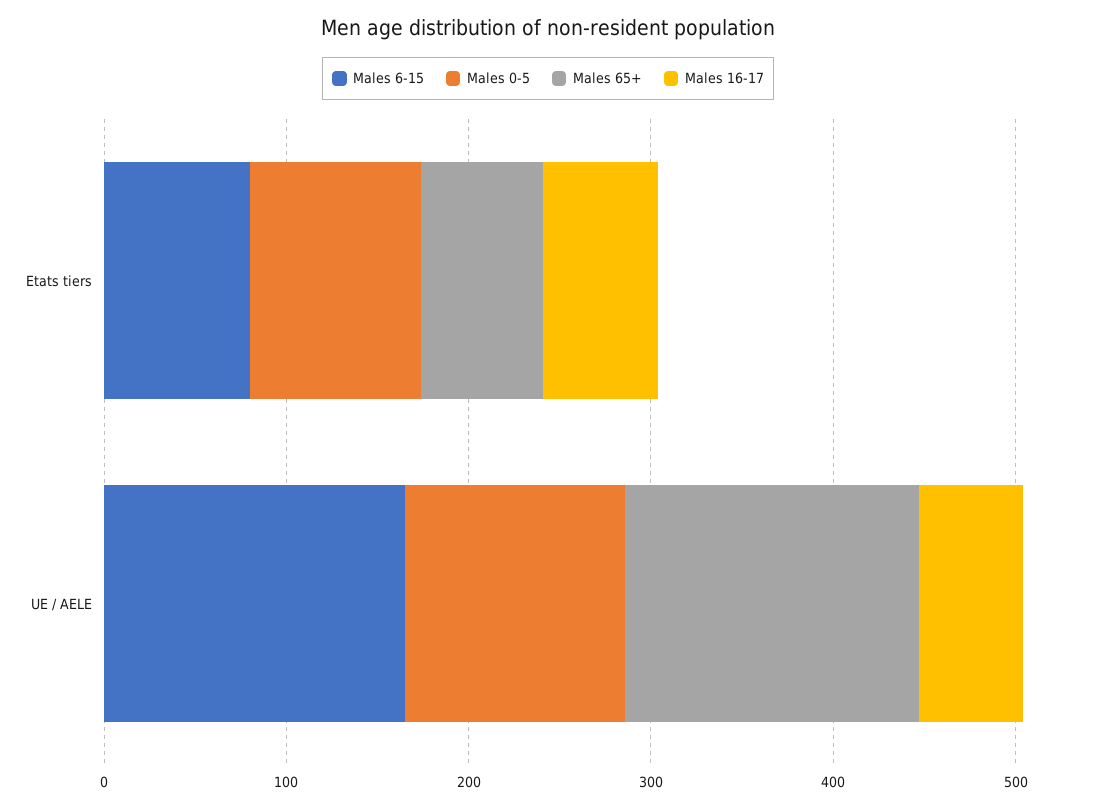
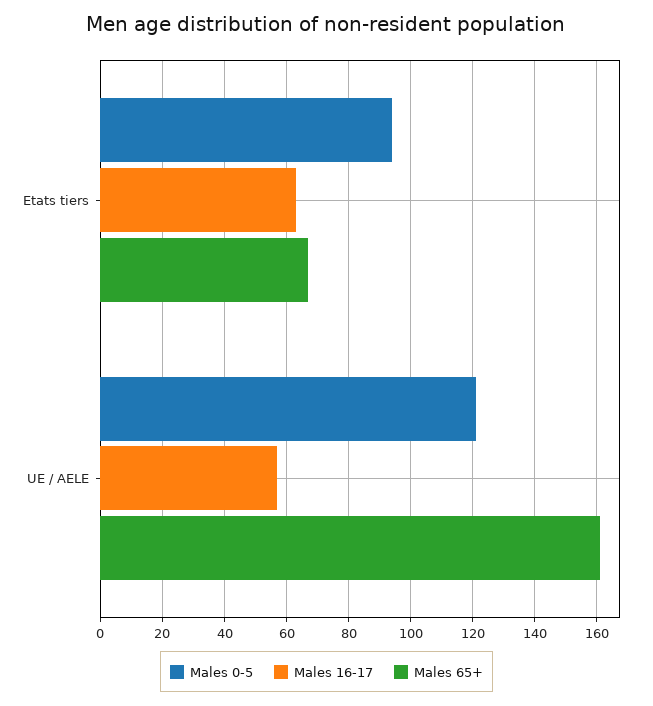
Males 6-15, Etats tiers: 80 -> none
Males 6-15, UE / AELE: 160 -> none

